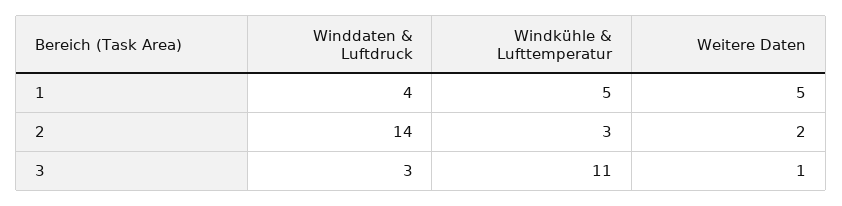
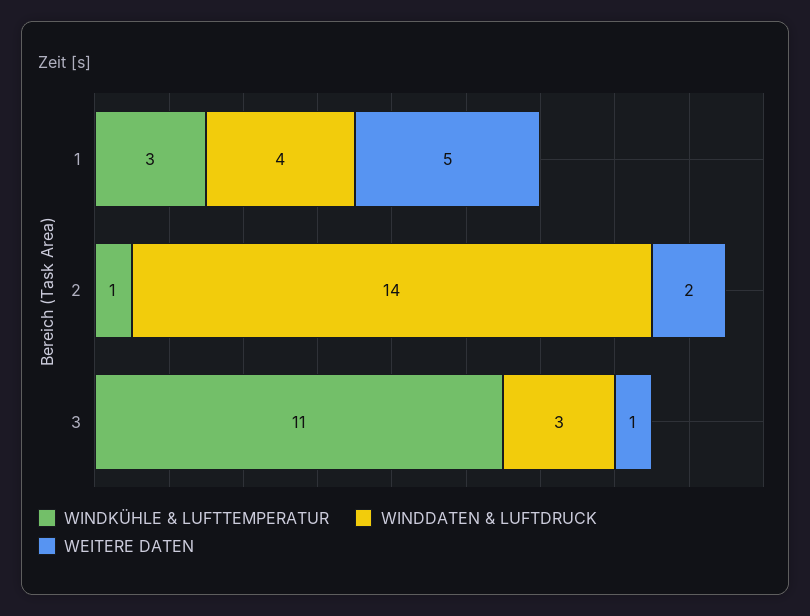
Windkühle & Lufttemperatur, 1: 5 -> 3
Windkühle & Lufttemperatur, 2: 3 -> 1

